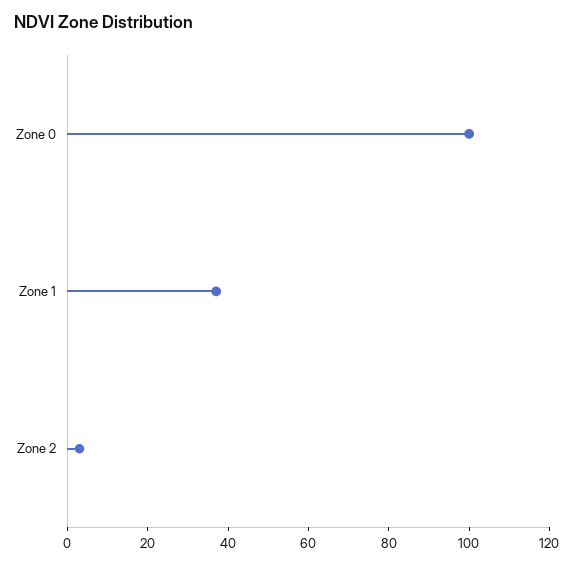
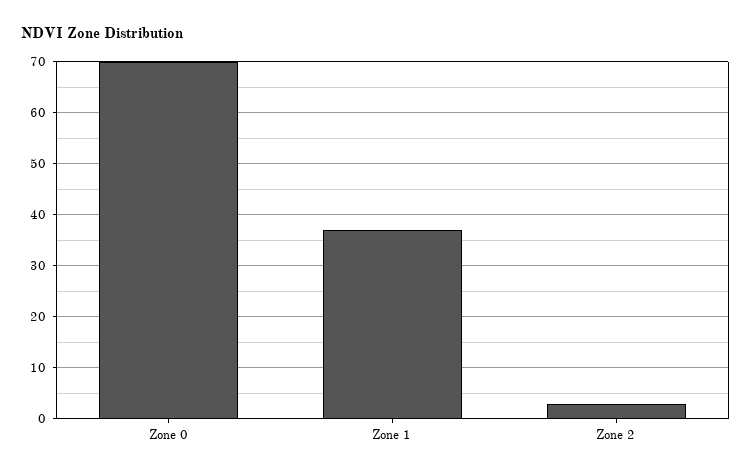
Zone 0: 100 -> 70

